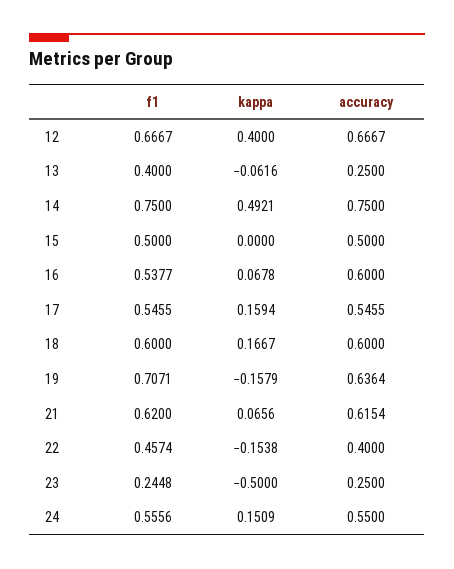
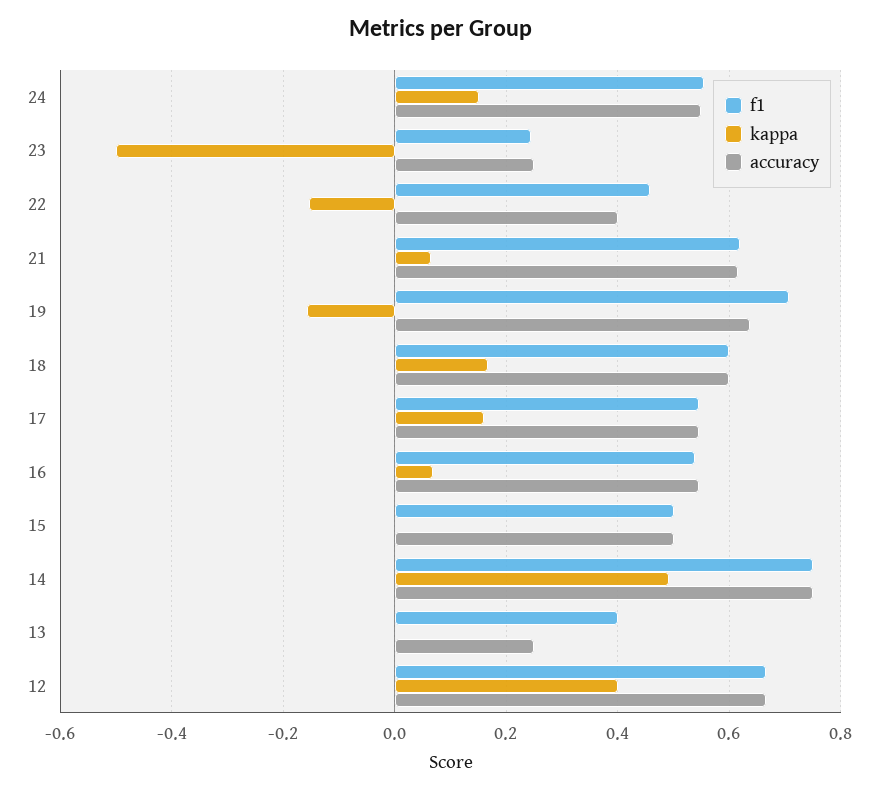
kappa, 13: -0.0616 -> 0
accuracy, 16: 0.6 -> 0.54

